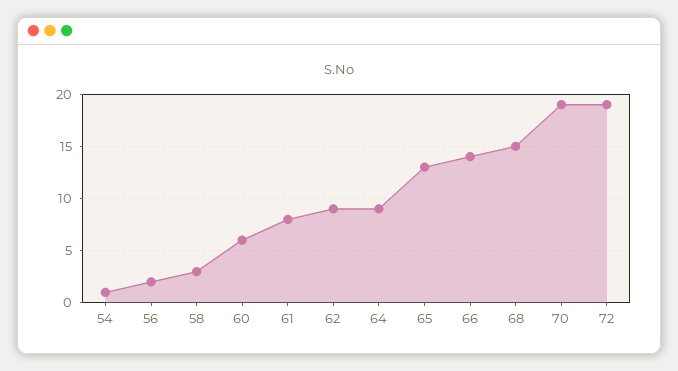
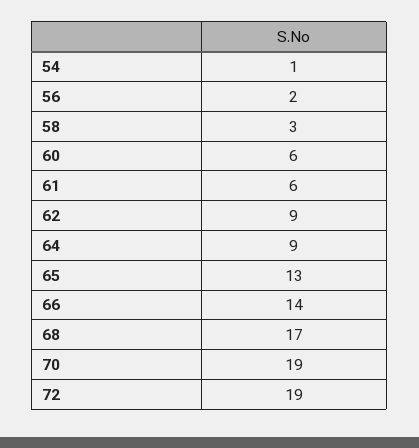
61: 8 -> 6
68: 15 -> 17

